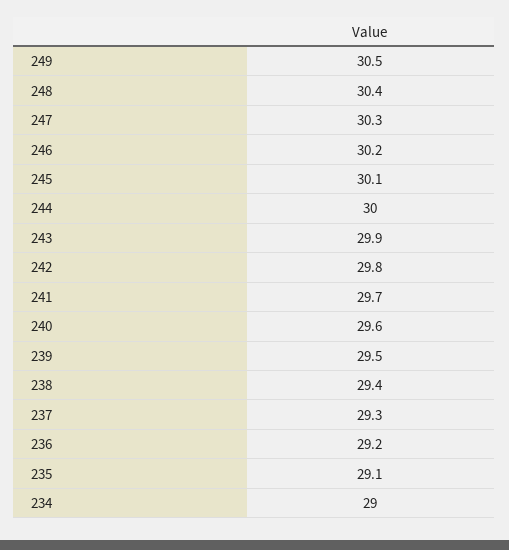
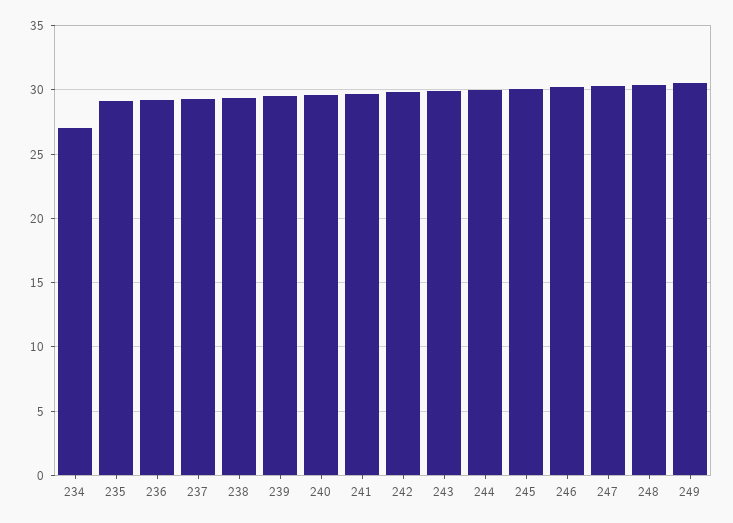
234: 29 -> 27

